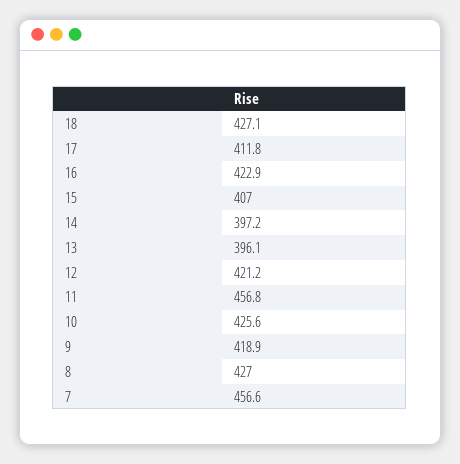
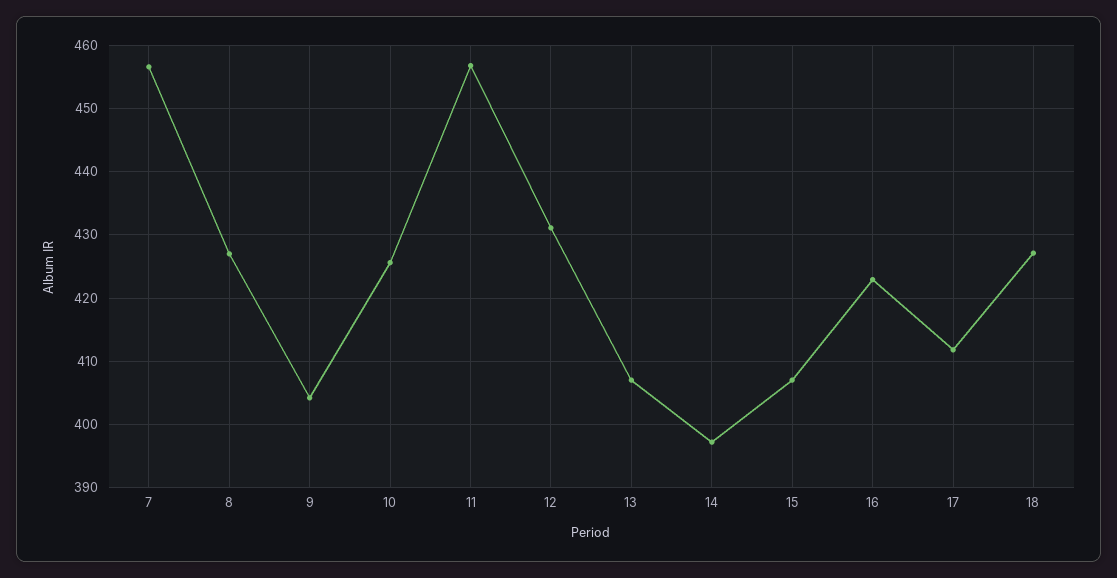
13: 396.1 -> 407
12: 421.2 -> 431
9: 418.9 -> 404

